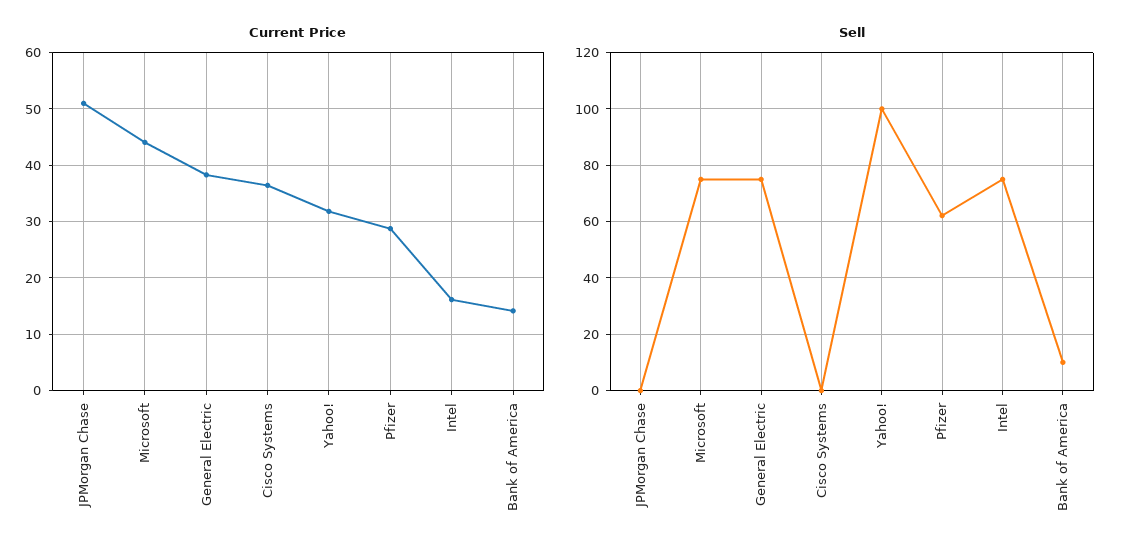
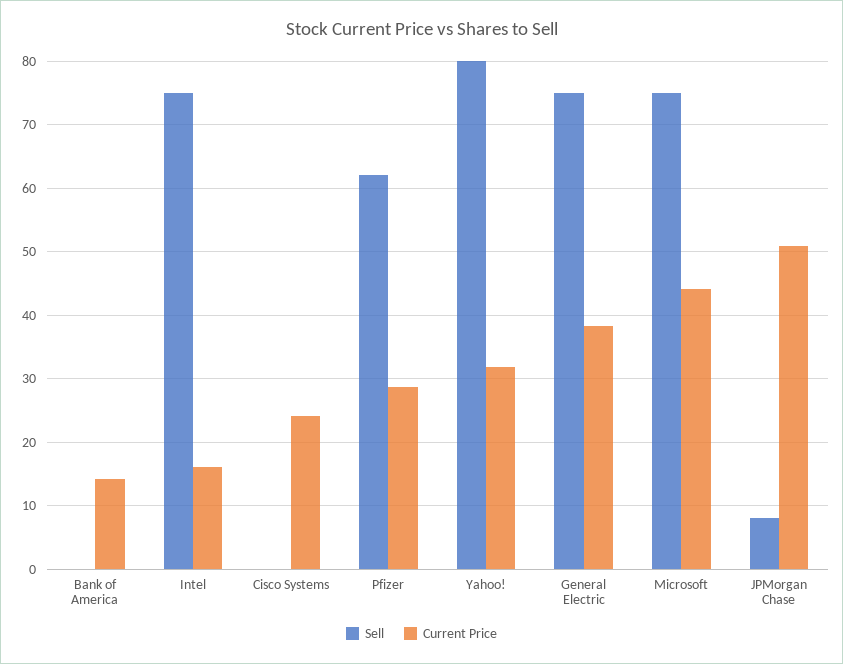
Current Price, Cisco Systems: 36 -> 24
Sell, JPMorgan Chase: 0 -> 8
Sell, Yahoo!: 100 -> 80
Sell, Bank of America: 10 -> 0

